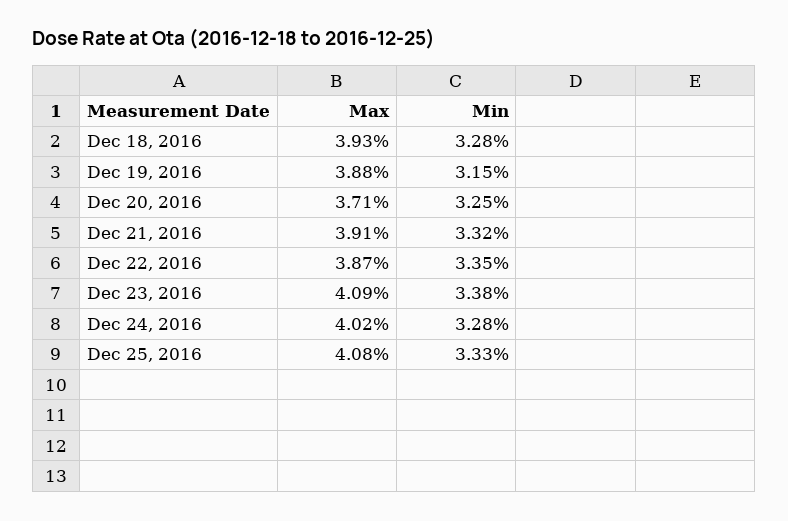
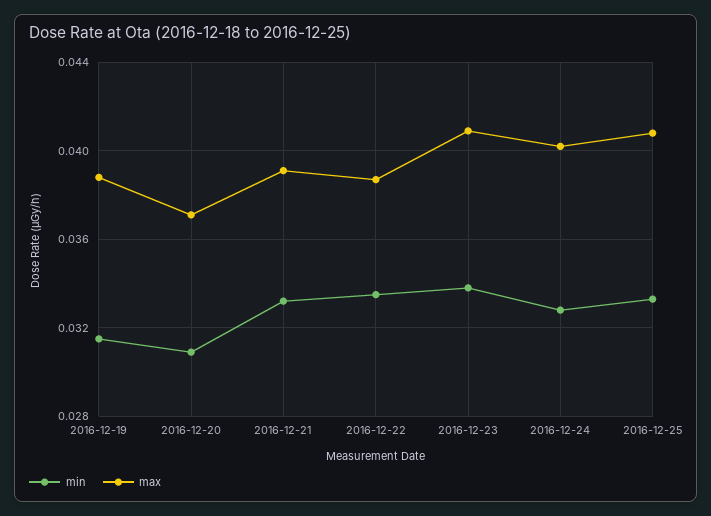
Max, Dec 18, 2016: 0.0393 -> none
Min, Dec 18, 2016: 0.0328 -> none
Min, Dec 20, 2016: 0.0325 -> 0.031

